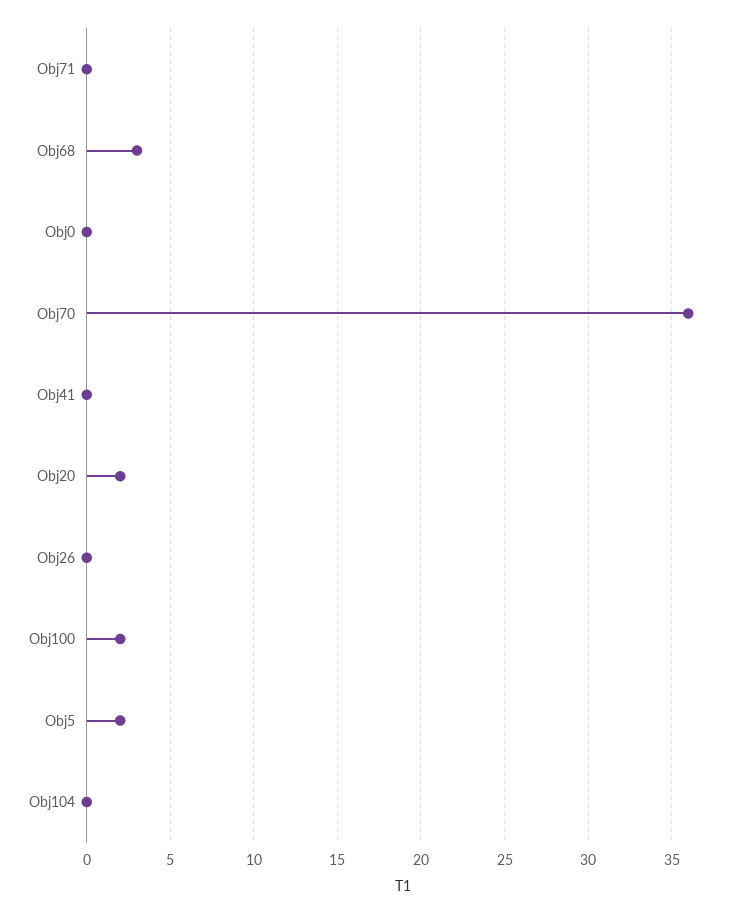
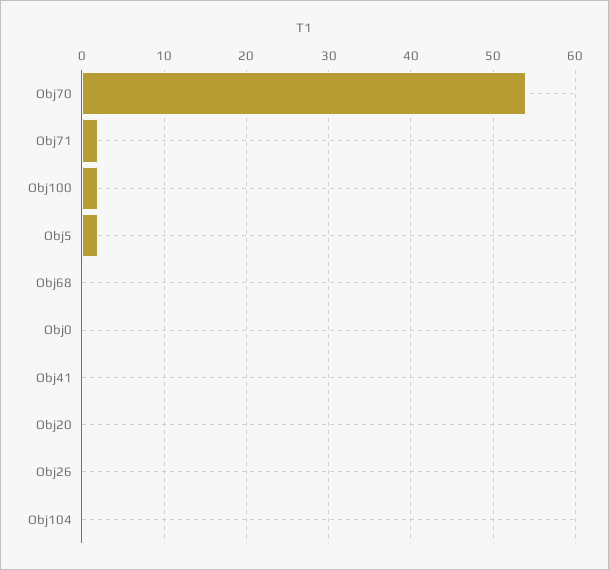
Obj71: 0 -> 2
Obj68: 3 -> 0
Obj70: 36 -> 54
Obj20: 2 -> 0

